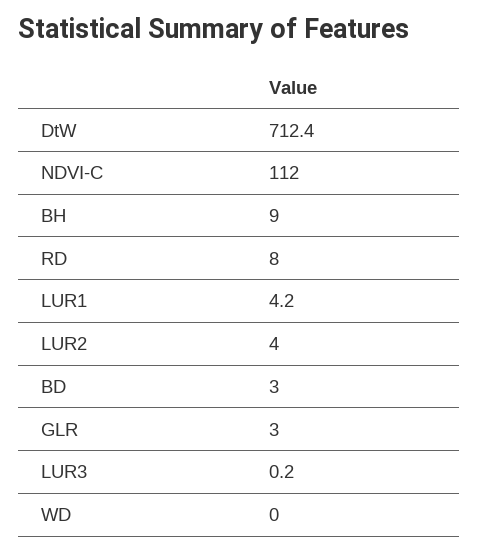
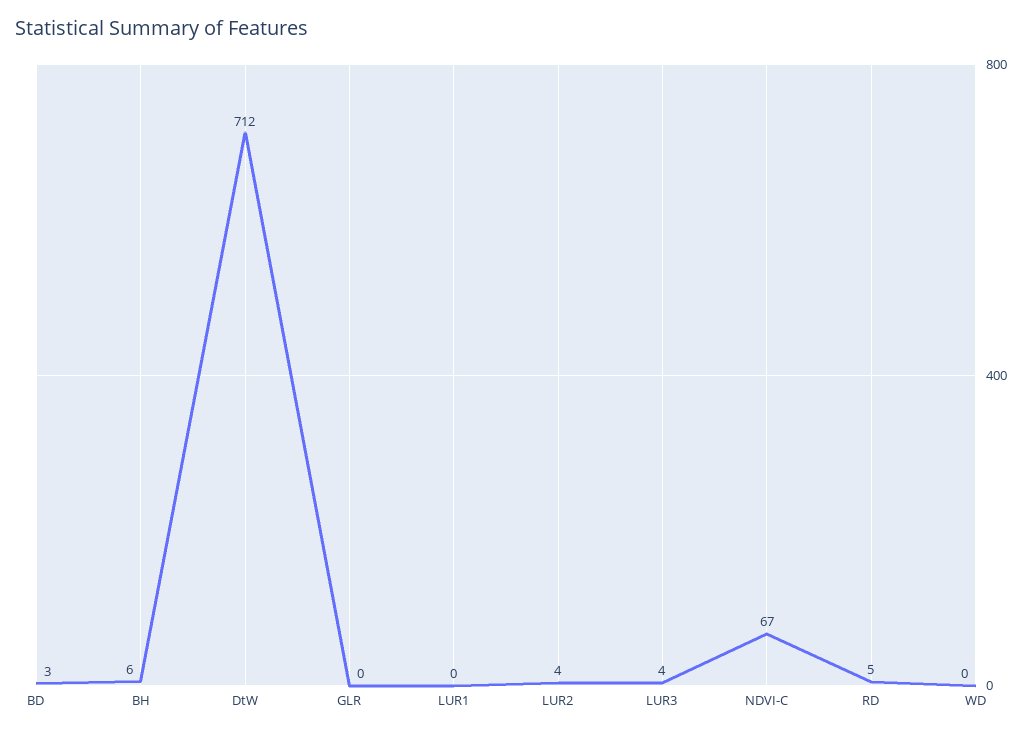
NDVI-C: 112 -> 67
BH: 9 -> 6
RD: 8 -> 5
LUR1: 4.2 -> 0
GLR: 3 -> 0
LUR3: 0.2 -> 4

